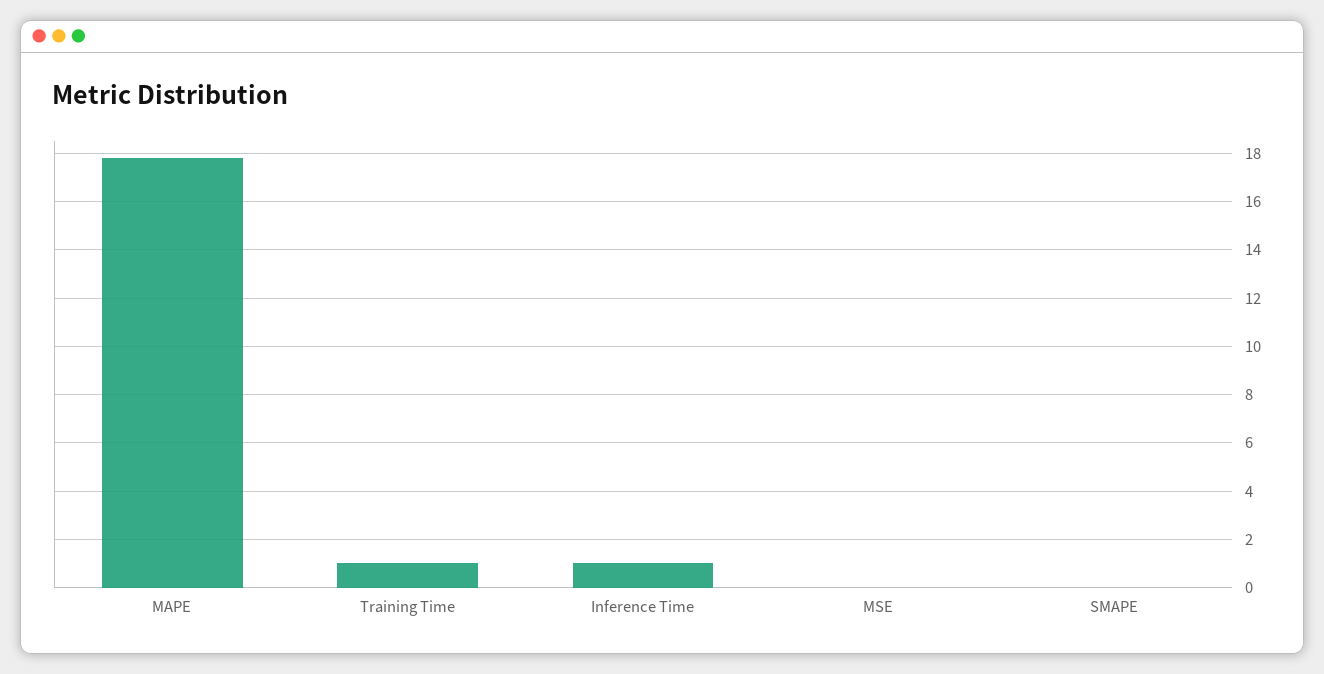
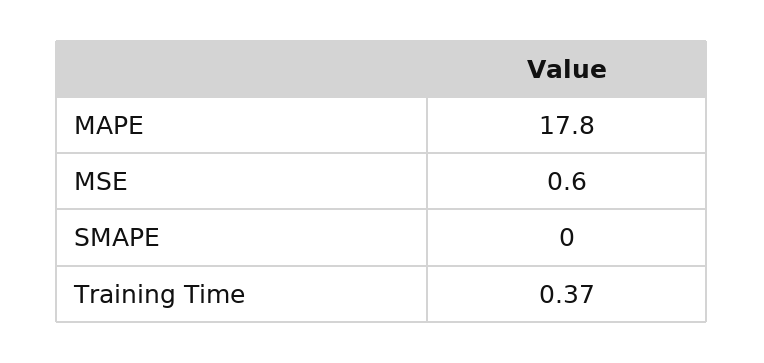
Training Time: 1 -> 0.37
Inference Time: 1 -> none
MSE: 0 -> 0.6

